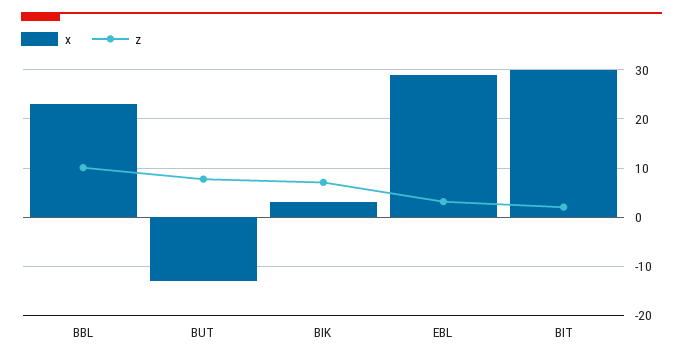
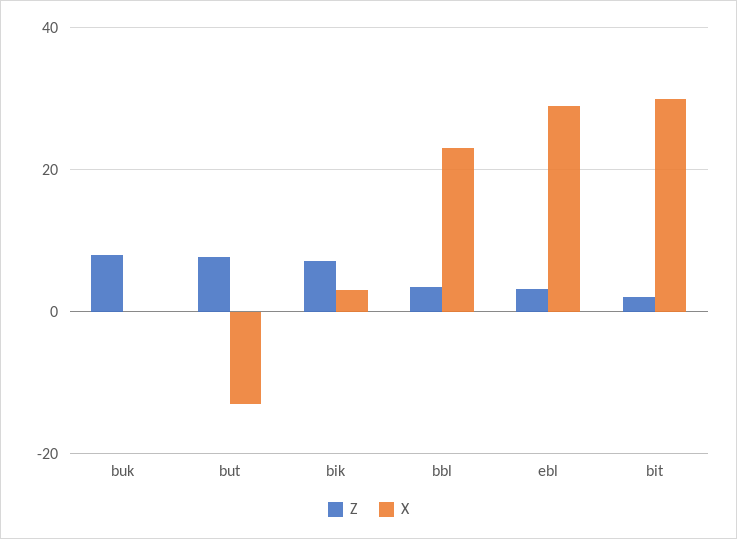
z, BBL: 10 -> 4
z, buk: none -> 8
x, buk: none -> 0

